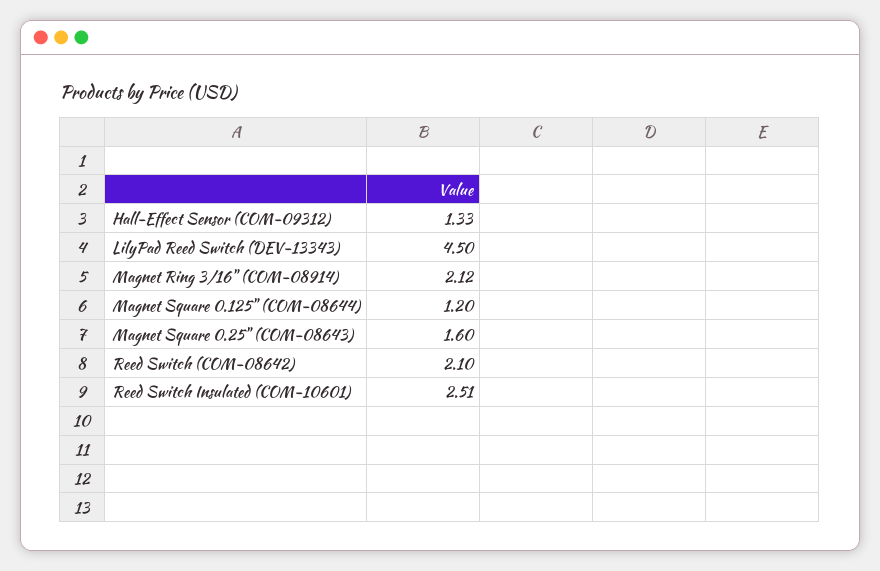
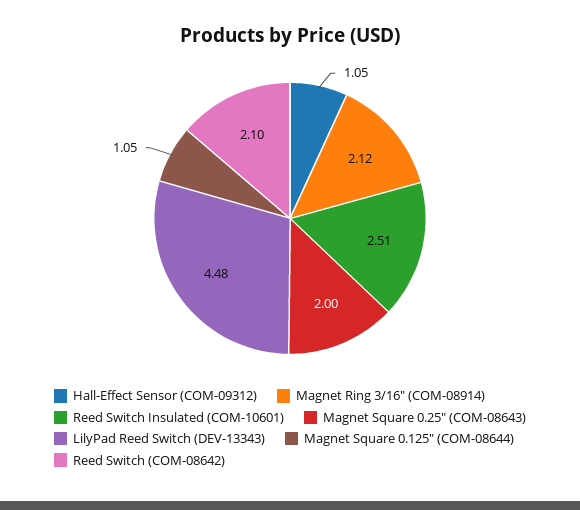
Hall-Effect Sensor (COM-09312): 1.33 -> 1.05
LilyPad Reed Switch (DEV-13343): 4.5 -> 4.48
Magnet Square 0.125" (COM-08644): 1.2 -> 1.05
Magnet Square 0.25" (COM-08643): 1.6 -> 2

